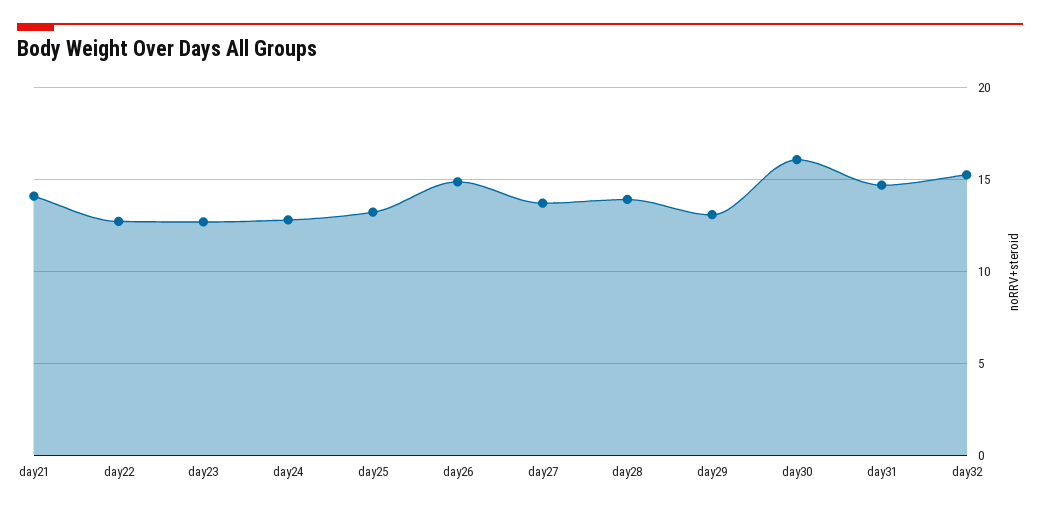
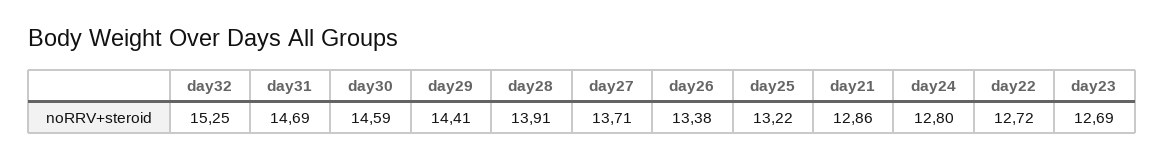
day21: 14 -> 12.86
day26: 15 -> 13.38
day29: 13 -> 14.41
day30: 16 -> 14.59

